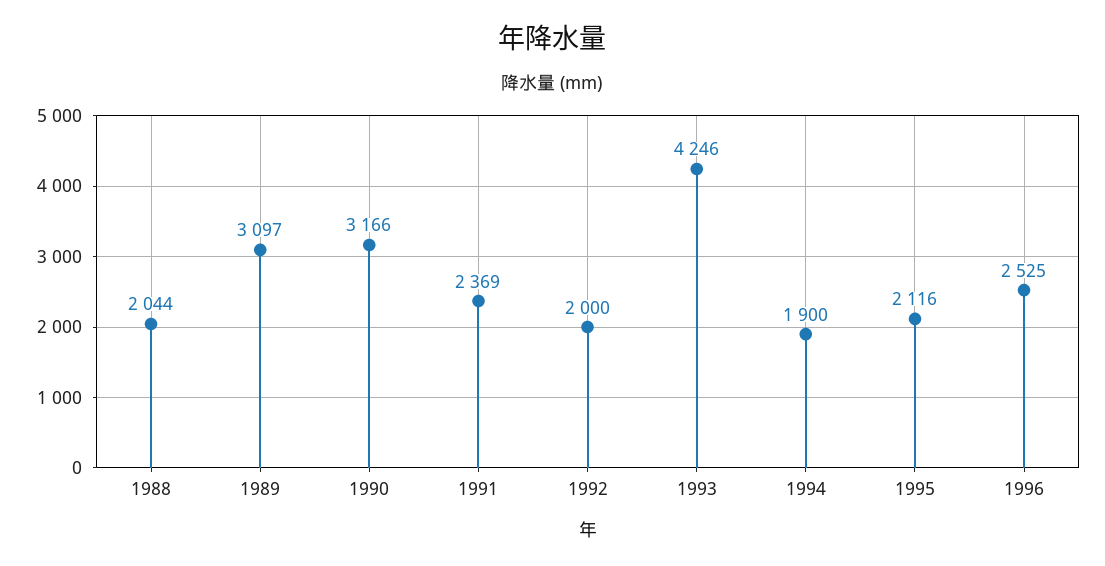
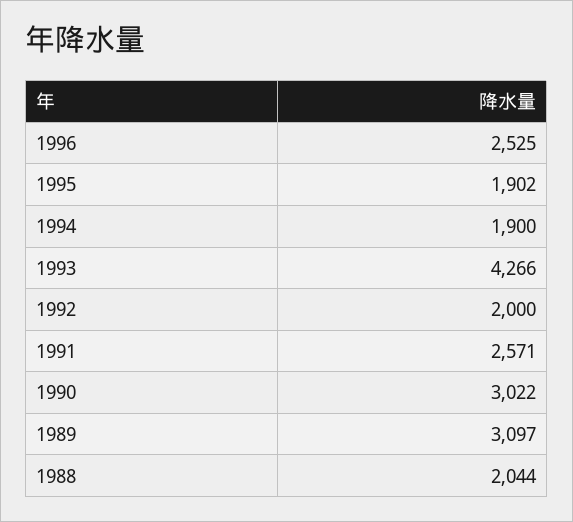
1990: 3166 -> 3022
1991: 2369 -> 2571
1993: 4246 -> 4266
1995: 2116 -> 1902

